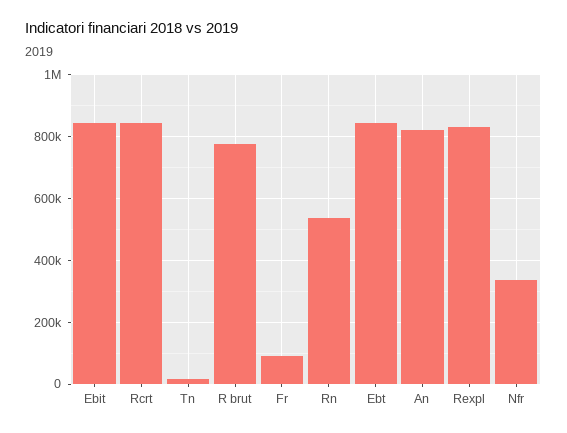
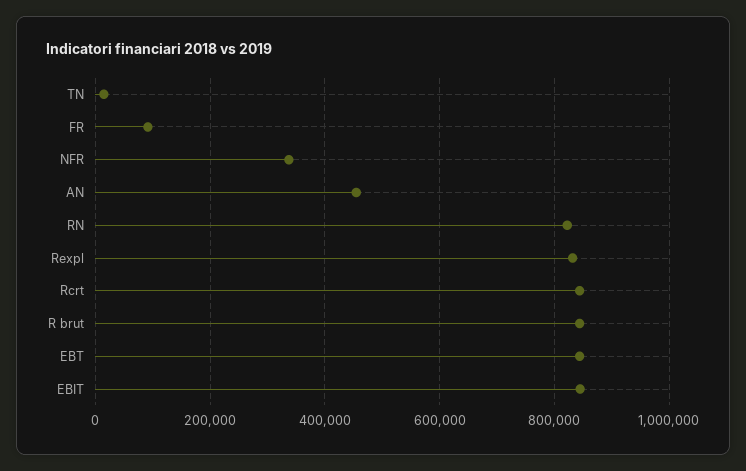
R brut: 780000 -> 840000
Rn: 540000 -> 820000
An: 820000 -> 460000

